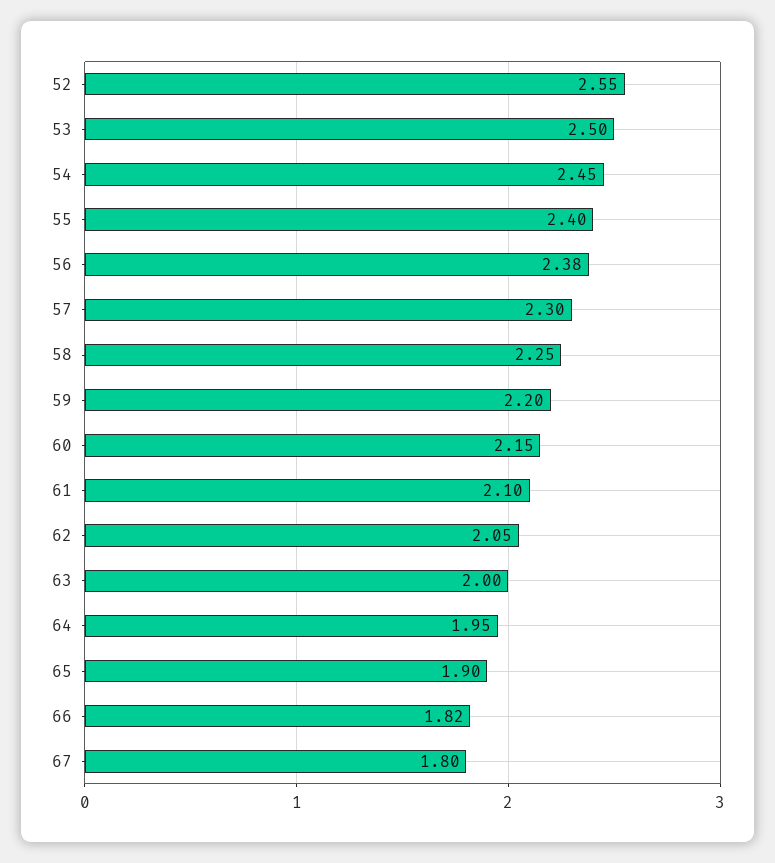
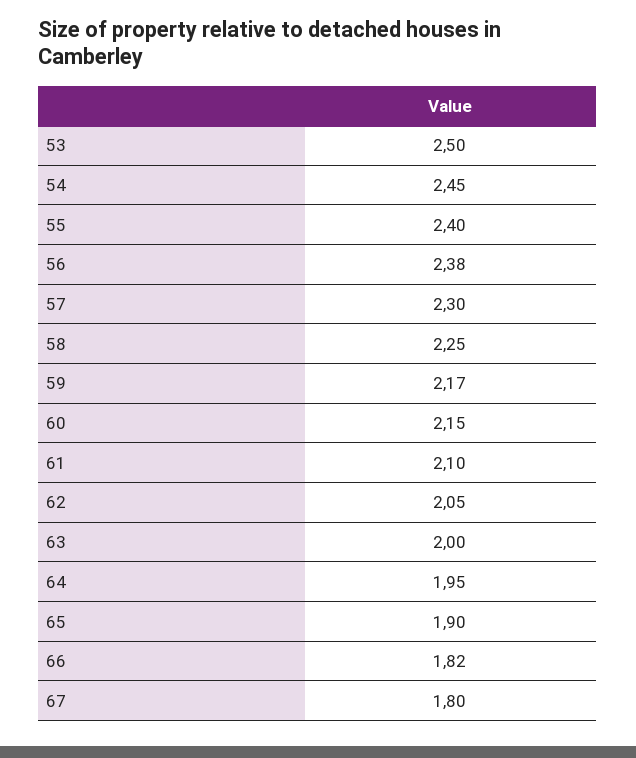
52: 2.55 -> none
59: 2.2 -> 2.17

